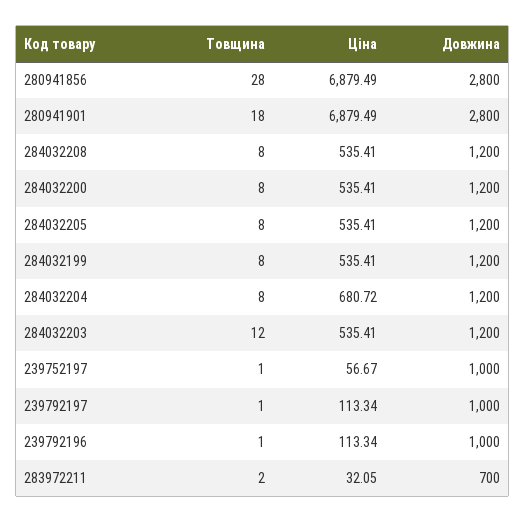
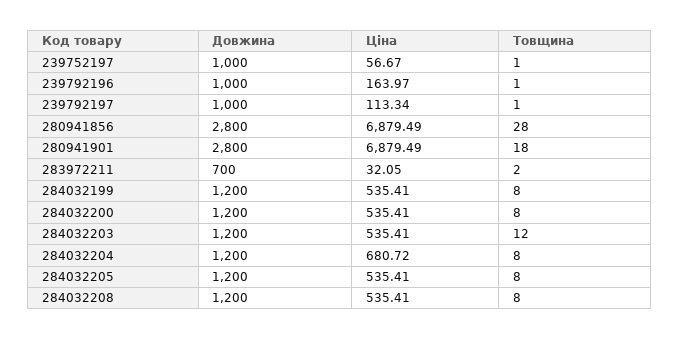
Ціна, 239792196: 113.34 -> 163.97

